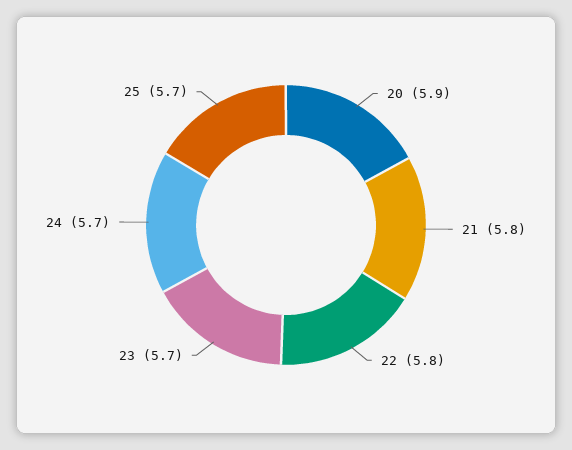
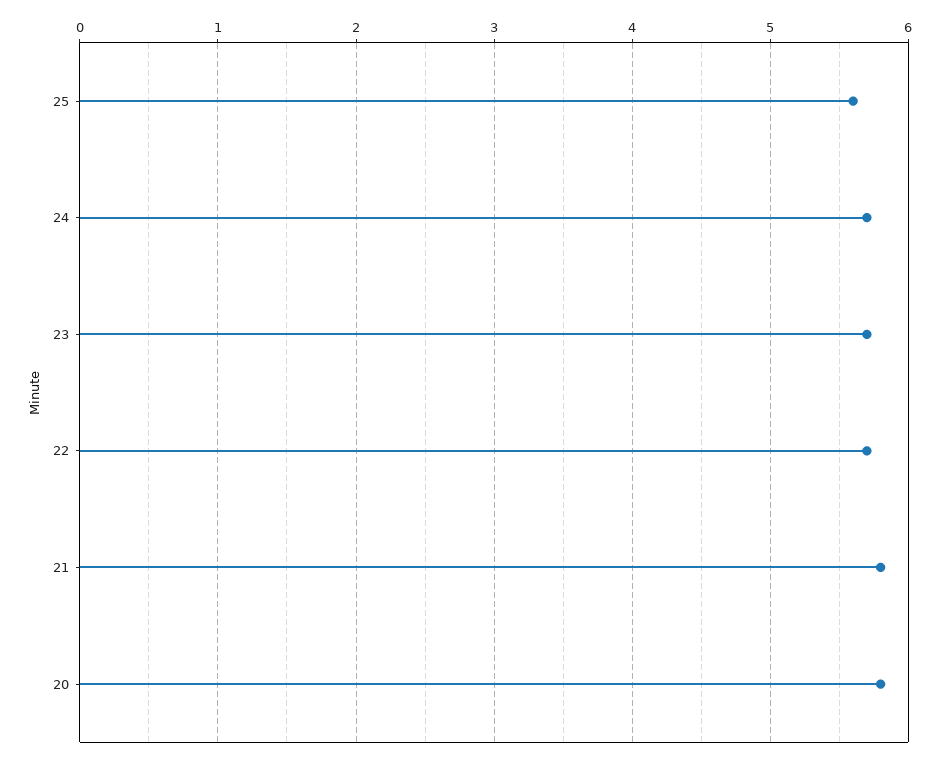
20: 5.9 -> 5.8
22: 5.8 -> 5.7
25: 5.7 -> 5.6

